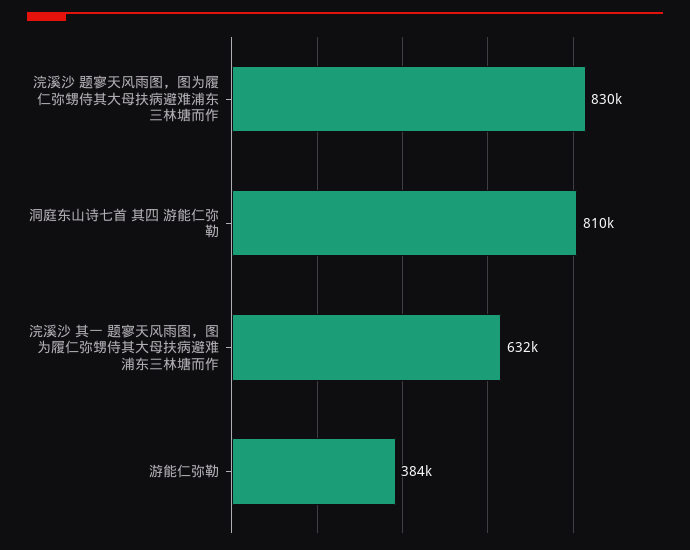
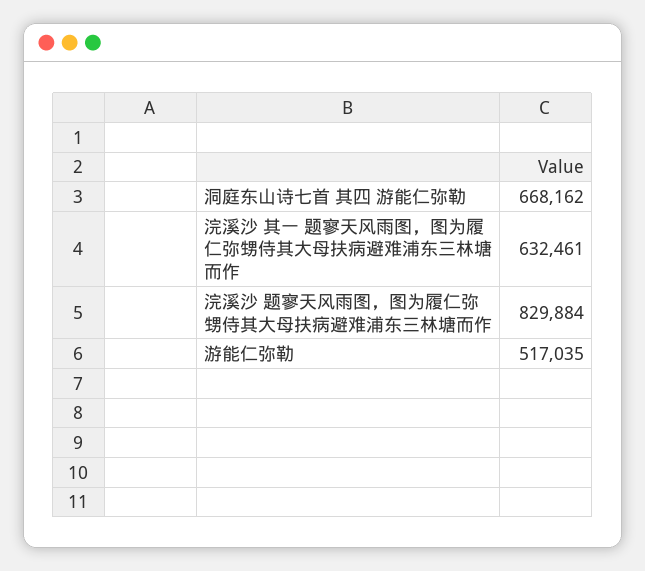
洞庭东山诗七首 其四 游能仁弥勒: 810000 -> 668162
游能仁弥勒: 384000 -> 517035

